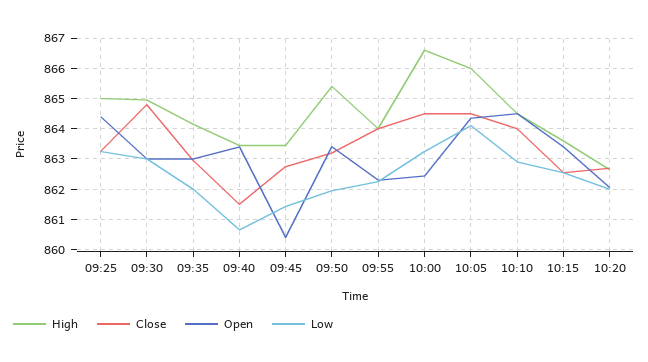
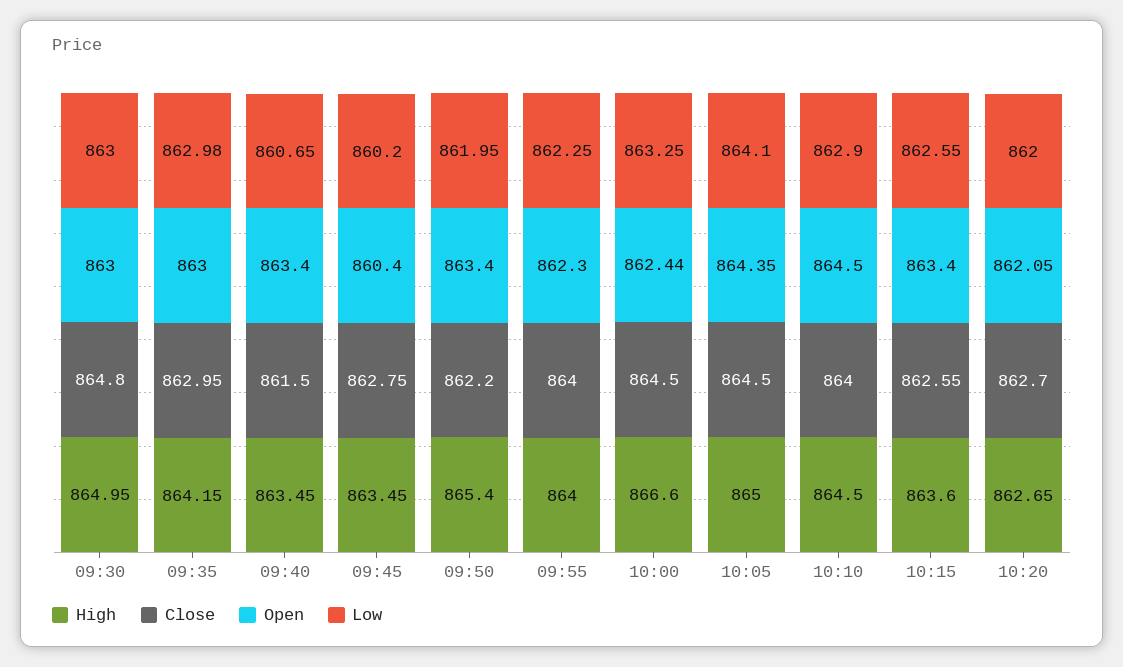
High, 09:25: 865 -> none
Close, 09:25: 863.2 -> none
Open, 09:25: 864.4 -> none
Low, 09:25: 863.2 -> none
Low, 09:35: 862 -> 862.98
Low, 09:45: 861.4 -> 860.2
Close, 09:50: 863.2 -> 862.2
High, 10:05: 866 -> 865

